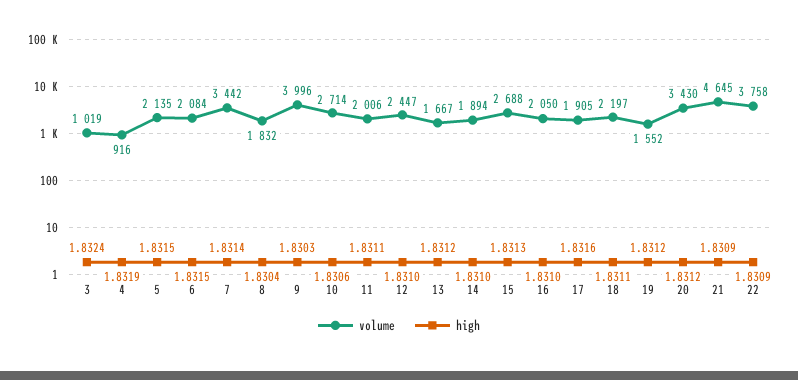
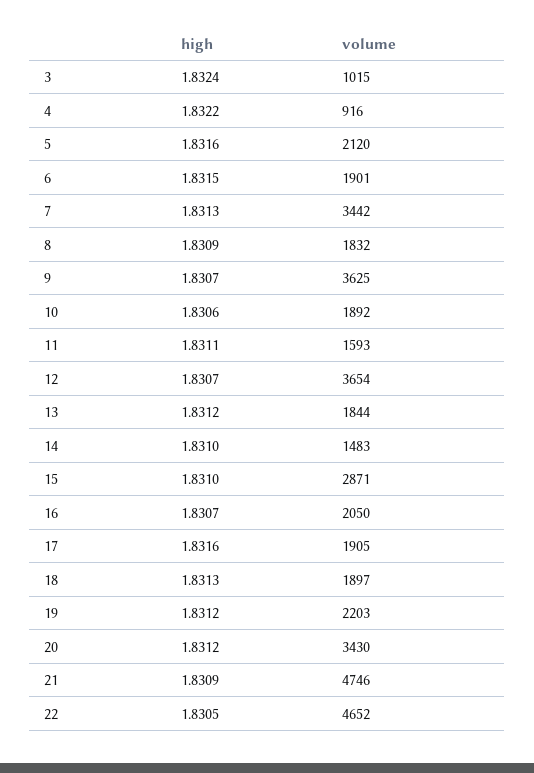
volume, 3: 1019 -> 1015
high, 4: 1.8319 -> 1.8322
volume, 5: 2135 -> 2120
high, 5: 1.8315 -> 1.8316
volume, 6: 2084 -> 1901
high, 7: 1.8314 -> 1.8313
high, 8: 1.8304 -> 1.8309
volume, 9: 3996 -> 3625
high, 9: 1.8303 -> 1.8307
volume, 10: 2714 -> 1892
volume, 11: 2006 -> 1593
volume, 12: 2447 -> 3654
high, 12: 1.831 -> 1.8307
volume, 13: 1667 -> 1844
volume, 14: 1894 -> 1483
volume, 15: 2688 -> 2871
high, 15: 1.8313 -> 1.831
high, 16: 1.831 -> 1.8307
volume, 18: 2197 -> 1897
high, 18: 1.8311 -> 1.8313
volume, 19: 1552 -> 2203
volume, 21: 4645 -> 4746
volume, 22: 3758 -> 4652
high, 22: 1.8309 -> 1.8305

